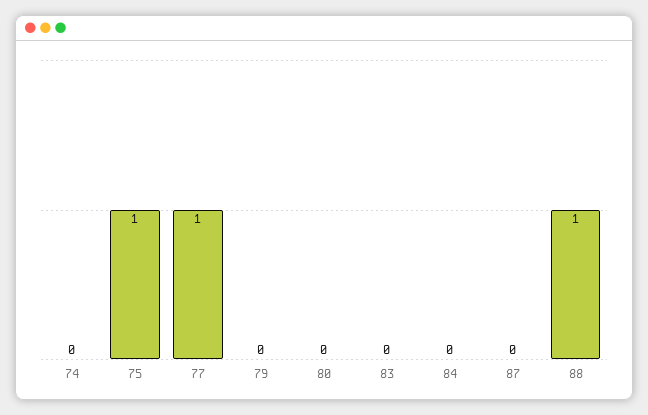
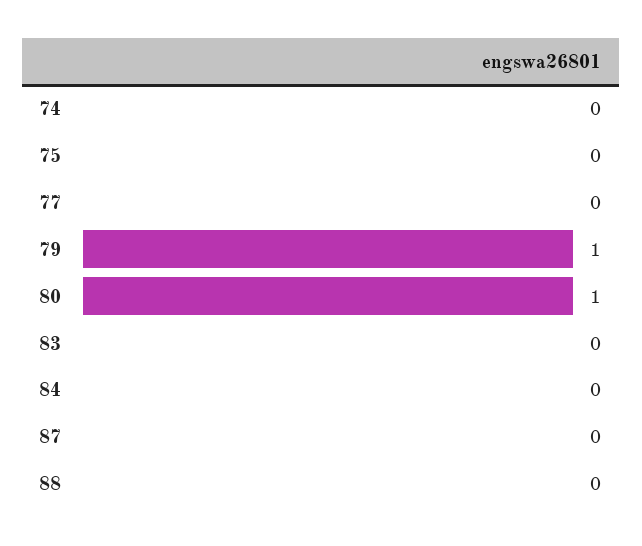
75: 1 -> 0
77: 1 -> 0
79: 0 -> 1
80: 0 -> 1
88: 1 -> 0

